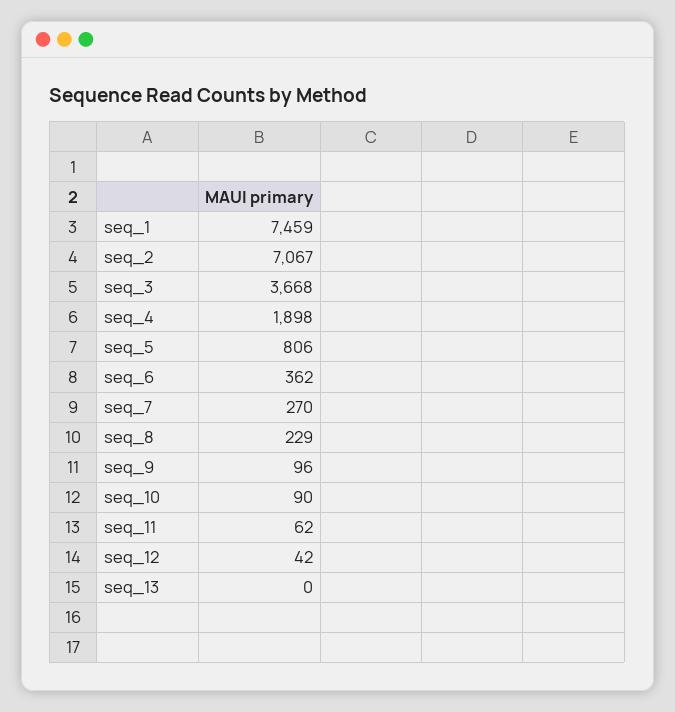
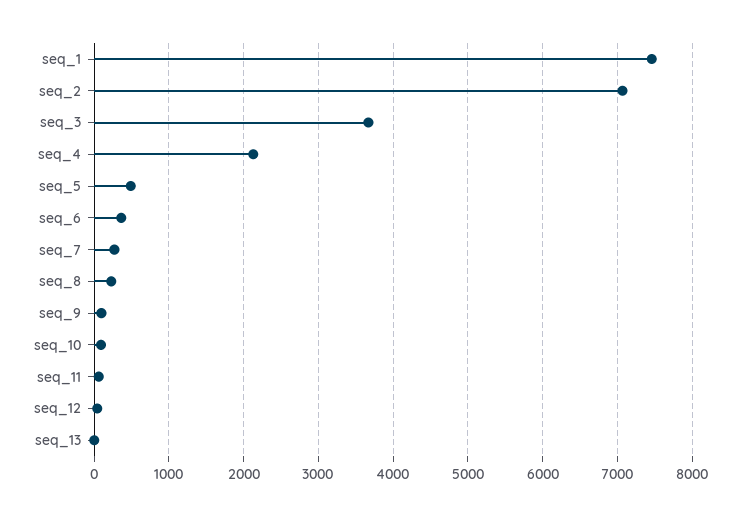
seq_4: 1898 -> 2100
seq_5: 806 -> 500

